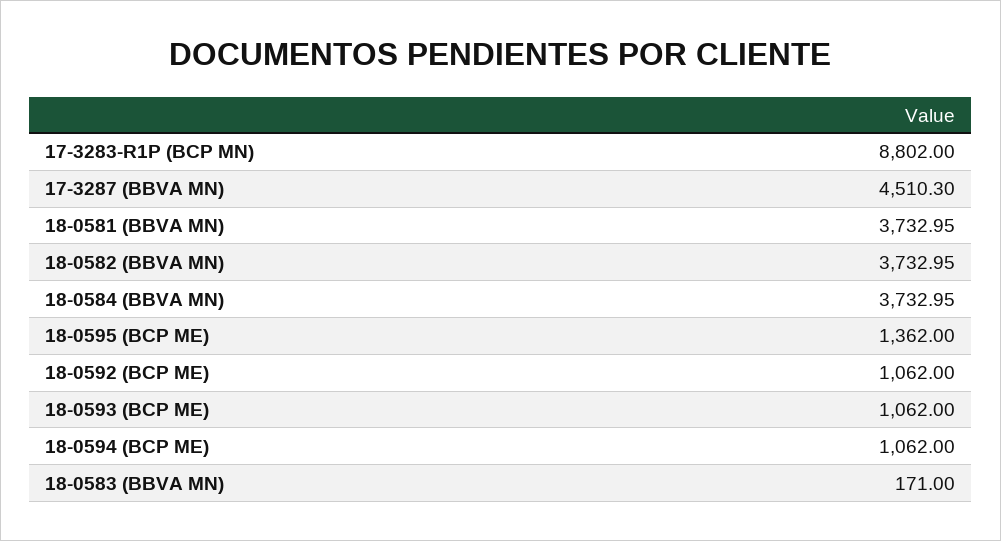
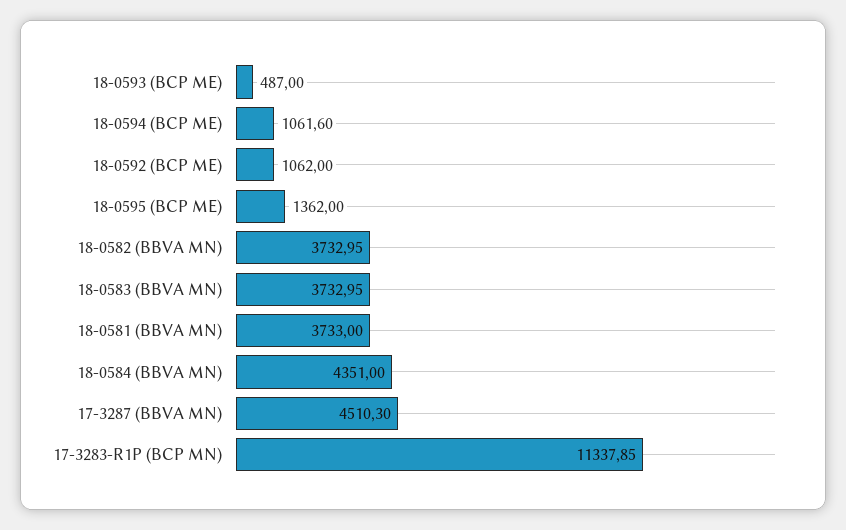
17-3283-R1P (BCP MN): 8802 -> 11337.85
18-0581 (BBVA MN): 3732.95 -> 3733
18-0584 (BBVA MN): 3732.95 -> 4351
18-0593 (BCP ME): 1062 -> 487
18-0594 (BCP ME): 1062 -> 1061.6
18-0583 (BBVA MN): 171 -> 3732.95

